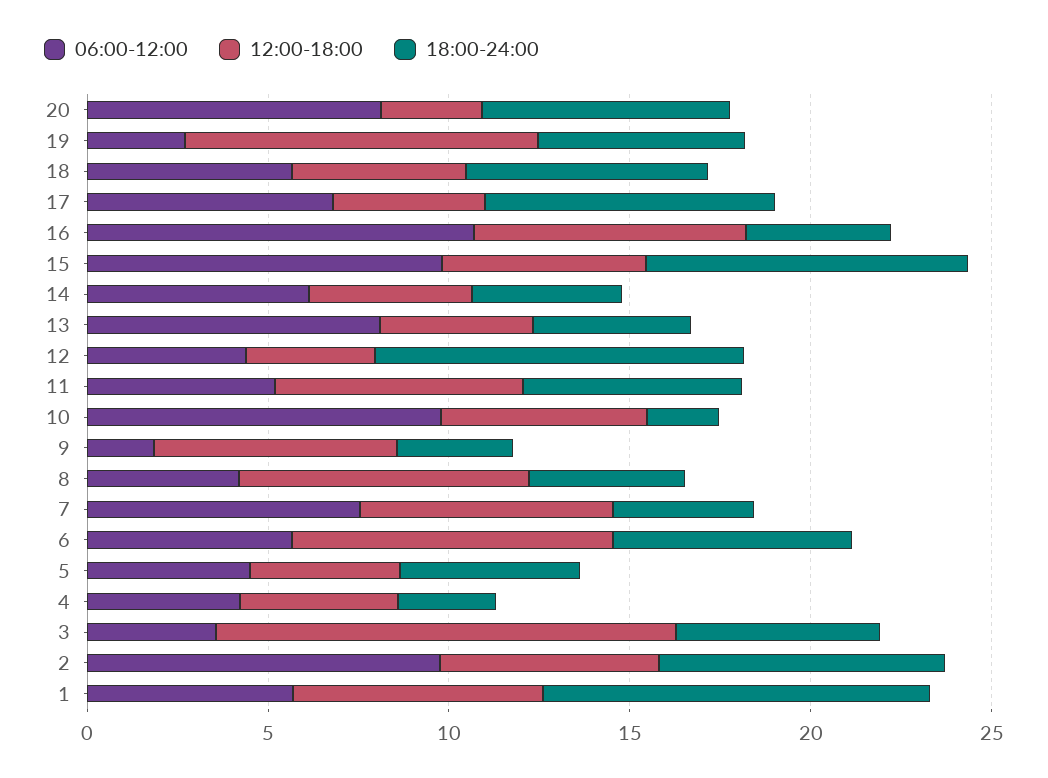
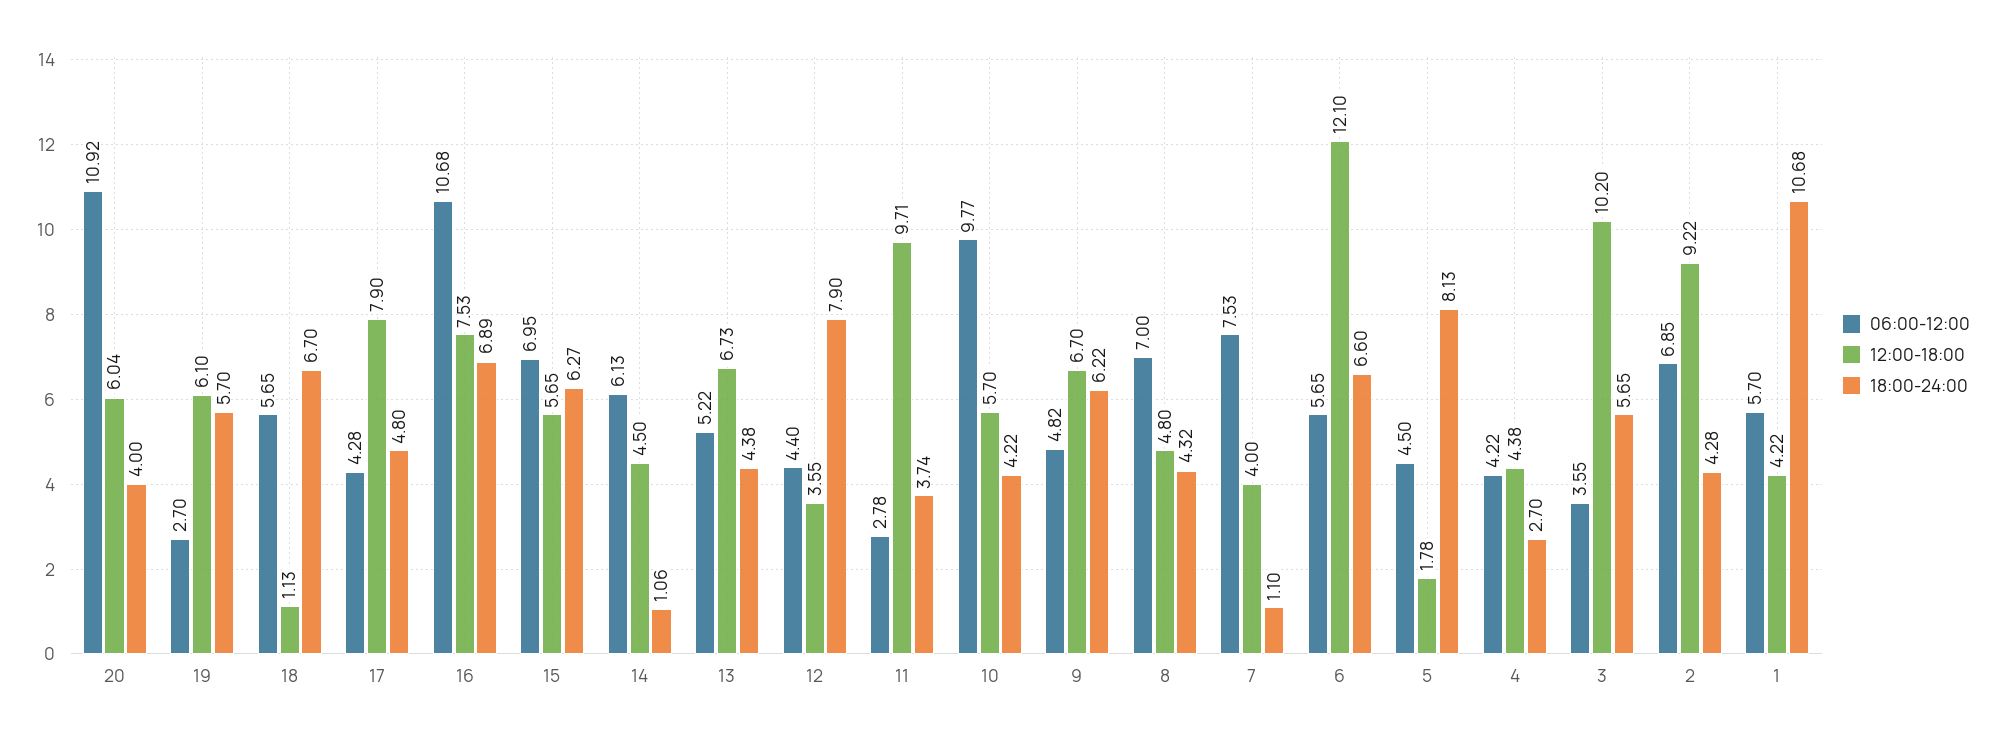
06:00-12:00, 20: 8 -> 10.92
12:00-18:00, 20: 3 -> 6.04
18:00-24:00, 20: 7 -> 4
12:00-18:00, 19: 10 -> 6.1
12:00-18:00, 18: 5 -> 1.13
06:00-12:00, 17: 7 -> 4.28
12:00-18:00, 17: 4 -> 7.9
18:00-24:00, 17: 8 -> 4.8
18:00-24:00, 16: 4 -> 6.89
06:00-12:00, 15: 10 -> 6.95
18:00-24:00, 15: 9 -> 6.27
18:00-24:00, 14: 4 -> 1.06
06:00-12:00, 13: 8 -> 5.22
12:00-18:00, 13: 4 -> 6.73
18:00-24:00, 12: 10 -> 7.9
06:00-12:00, 11: 5 -> 2.78
12:00-18:00, 11: 7 -> 9.71
18:00-24:00, 11: 6 -> 3.74
18:00-24:00, 10: 2 -> 4.22
06:00-12:00, 9: 2 -> 4.82
18:00-24:00, 9: 3 -> 6.22
06:00-12:00, 8: 4 -> 7
12:00-18:00, 8: 8 -> 4.8
12:00-18:00, 7: 7 -> 4
18:00-24:00, 7: 4 -> 1.1
12:00-18:00, 6: 9 -> 12.1
12:00-18:00, 5: 4 -> 1.78
18:00-24:00, 5: 5 -> 8.13
12:00-18:00, 3: 13 -> 10.2
06:00-12:00, 2: 10 -> 6.85
12:00-18:00, 2: 6 -> 9.22
18:00-24:00, 2: 8 -> 4.28
12:00-18:00, 1: 7 -> 4.22

